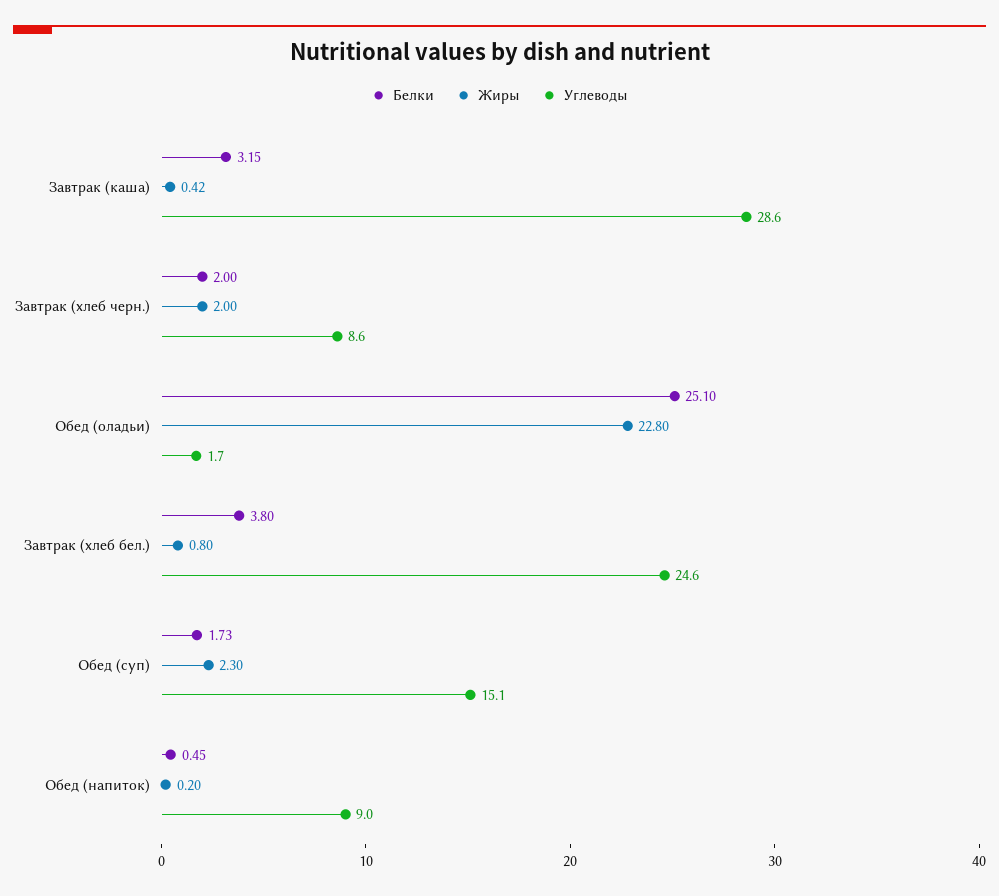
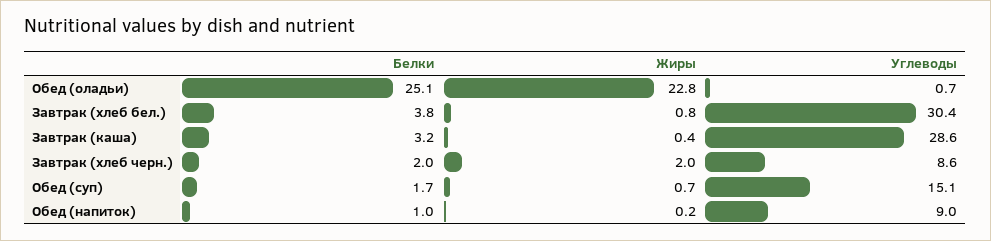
Углеводы, Обед (оладьи): 1.7 -> 0.7
Углеводы, Завтрак (хлеб бел.): 24.6 -> 30.4
Жиры, Обед (суп): 2.3 -> 0.7
Белки, Обед (напиток): 0.45 -> 1

